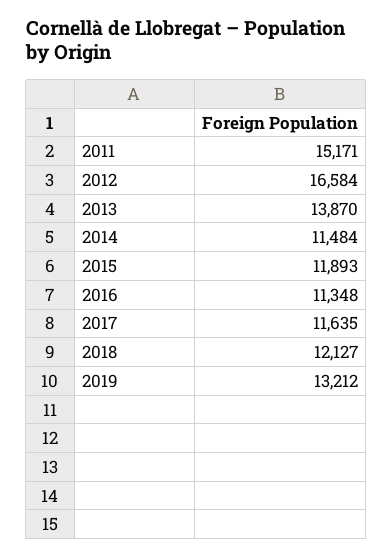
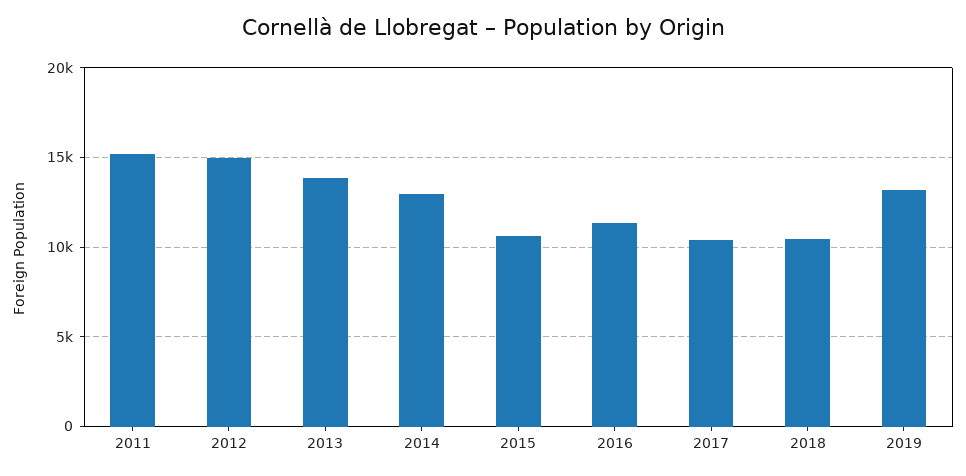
2012: 16584 -> 15000
2014: 11484 -> 13000
2015: 11893 -> 10500
2017: 11635 -> 10500
2018: 12127 -> 10500

